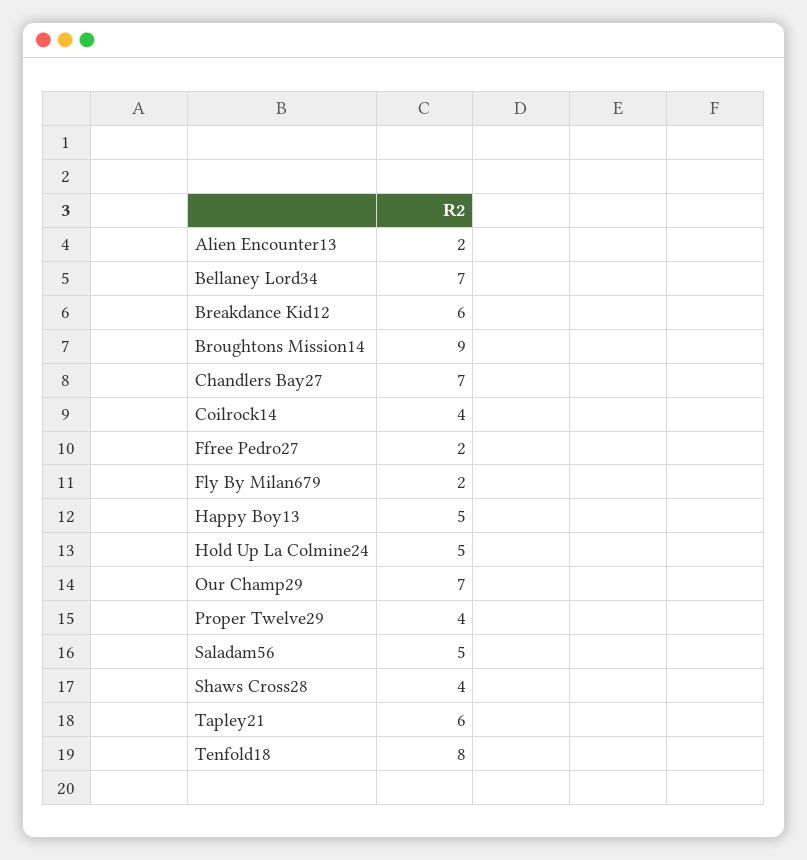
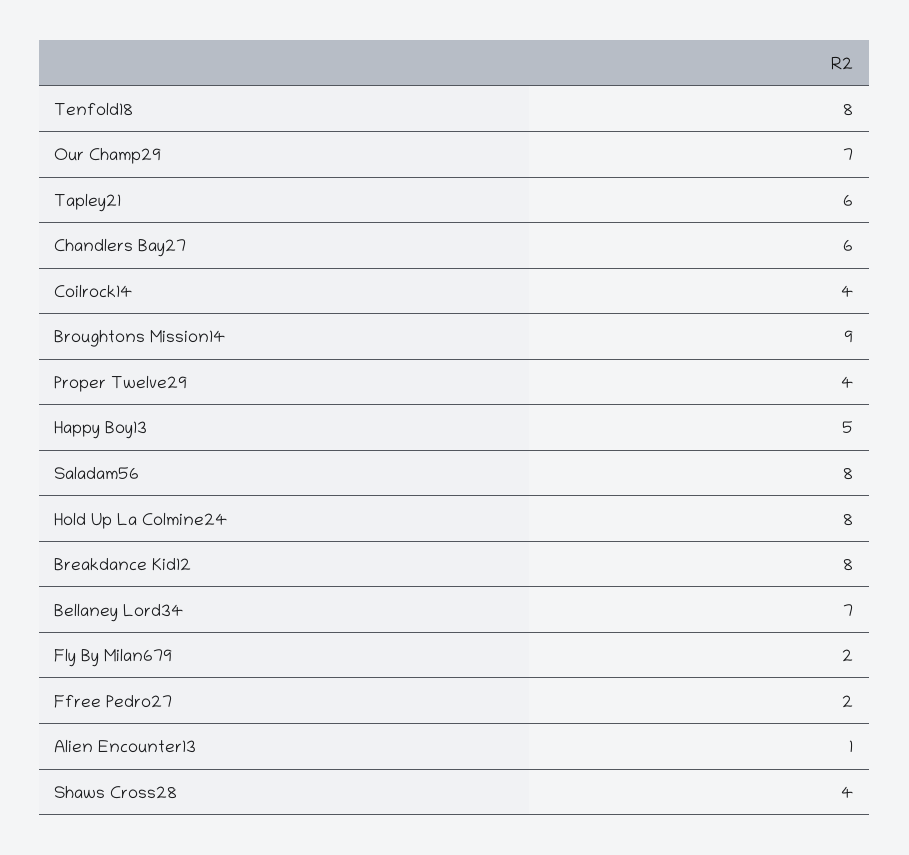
Alien Encounter13: 2 -> 1
Breakdance Kid12: 6 -> 8
Chandlers Bay27: 7 -> 6
Hold Up La Colmine24: 5 -> 8
Saladam56: 5 -> 8

